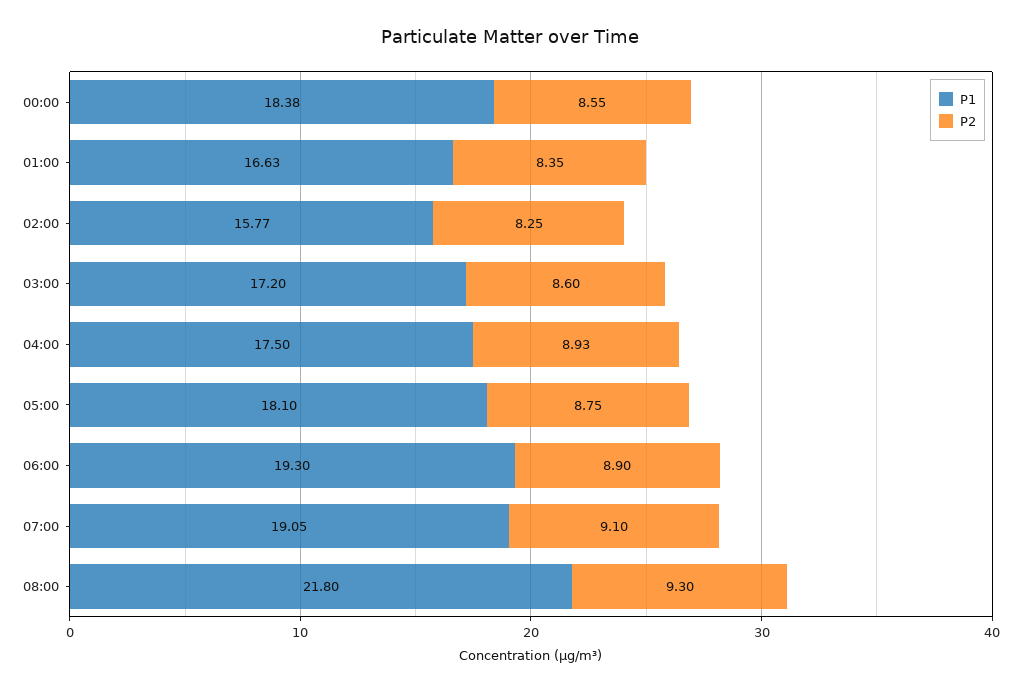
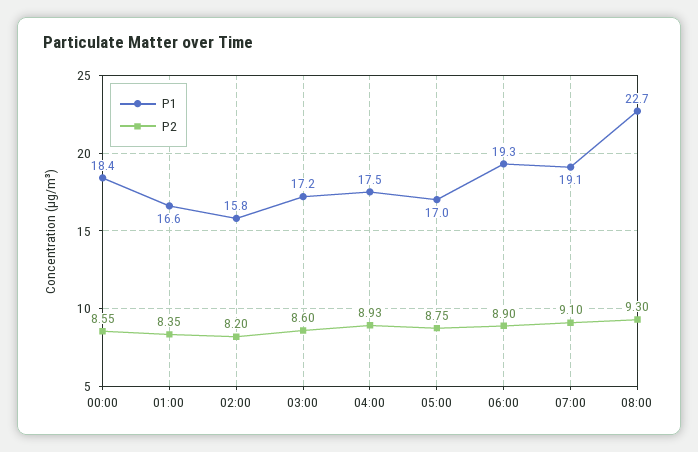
P2, 02:00: 8.25 -> 8.2
P1, 05:00: 18.1 -> 17
P1, 08:00: 21.8 -> 22.7

